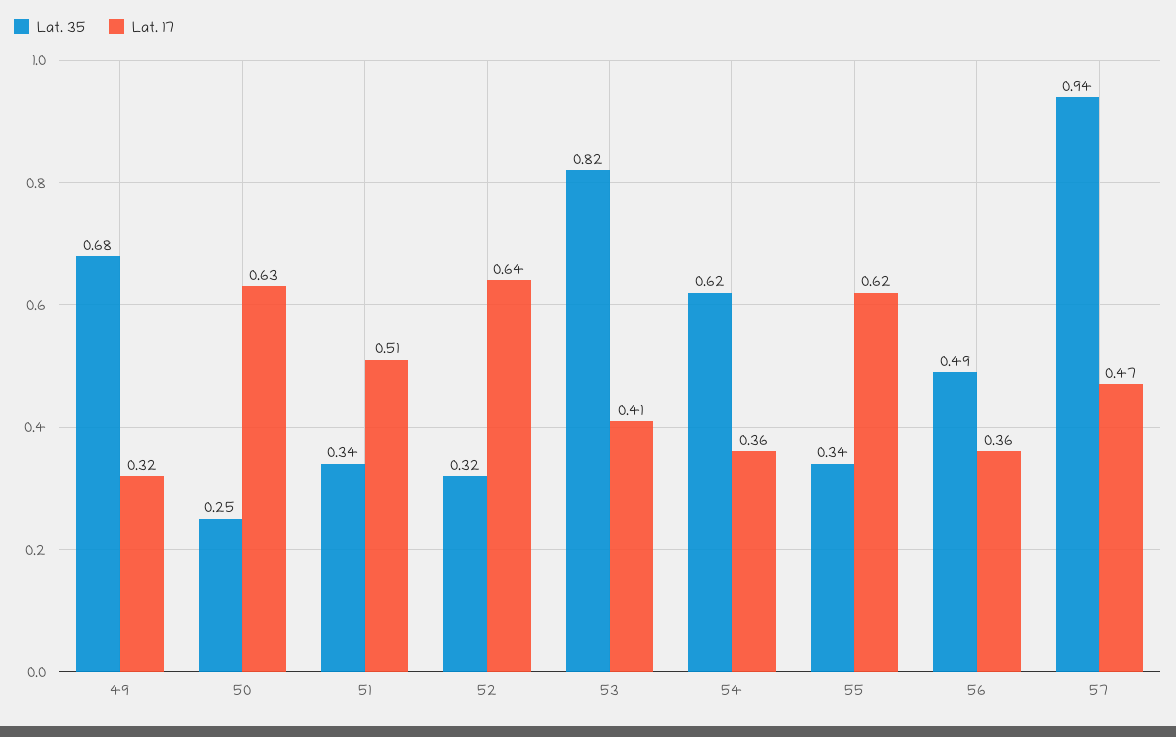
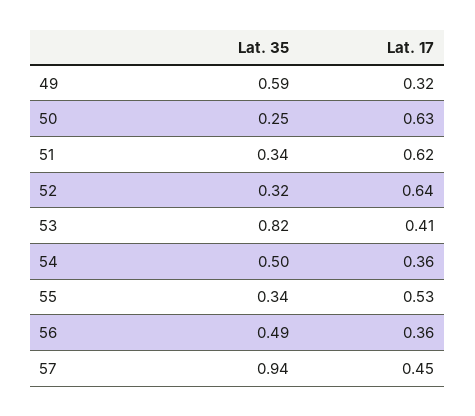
Lat. 35, 49: 0.68 -> 0.59
Lat. 17, 51: 0.51 -> 0.62
Lat. 35, 54: 0.62 -> 0.5
Lat. 17, 55: 0.62 -> 0.53
Lat. 17, 57: 0.47 -> 0.45

